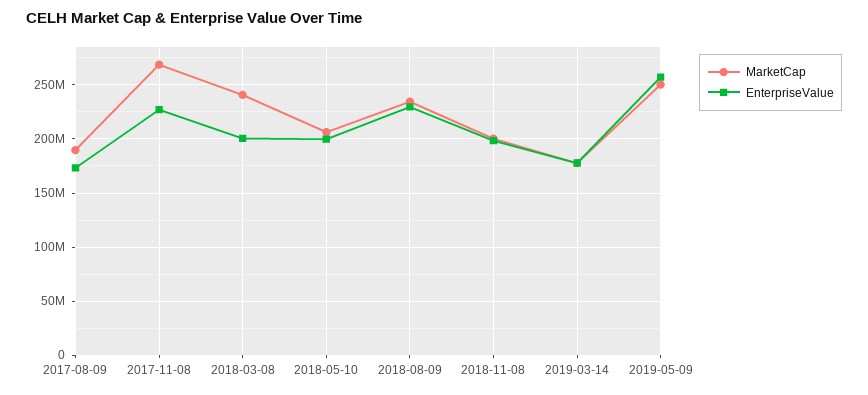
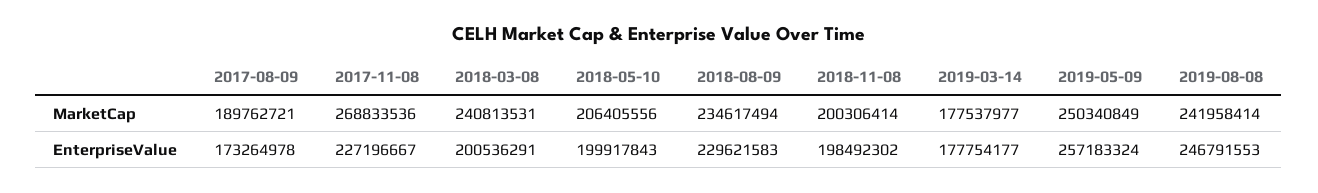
MarketCap, 2019-08-08: none -> 241958414
EnterpriseValue, 2019-08-08: none -> 246791553

